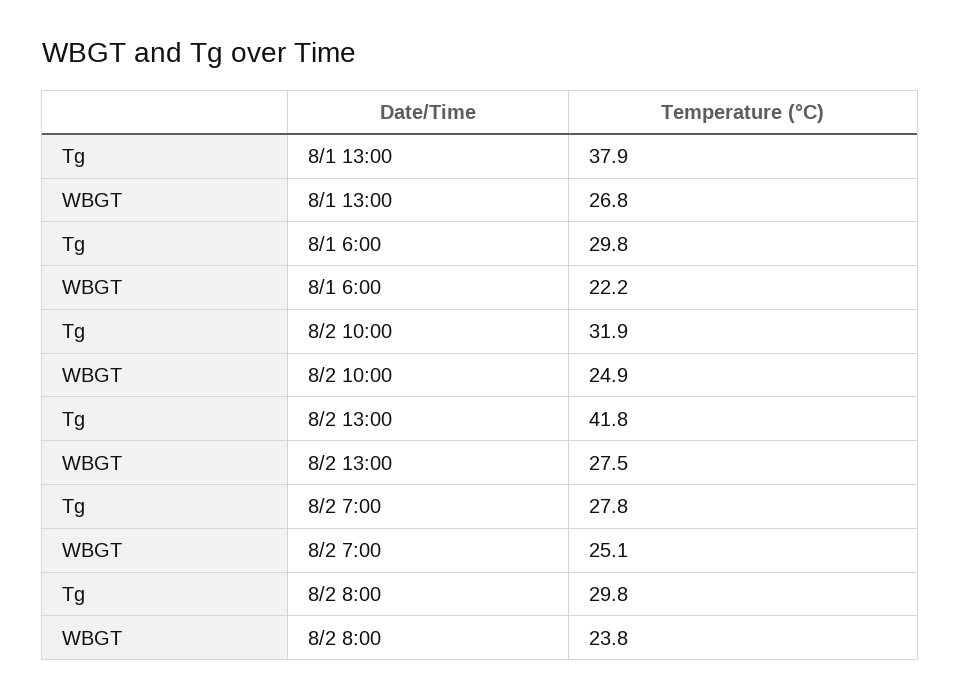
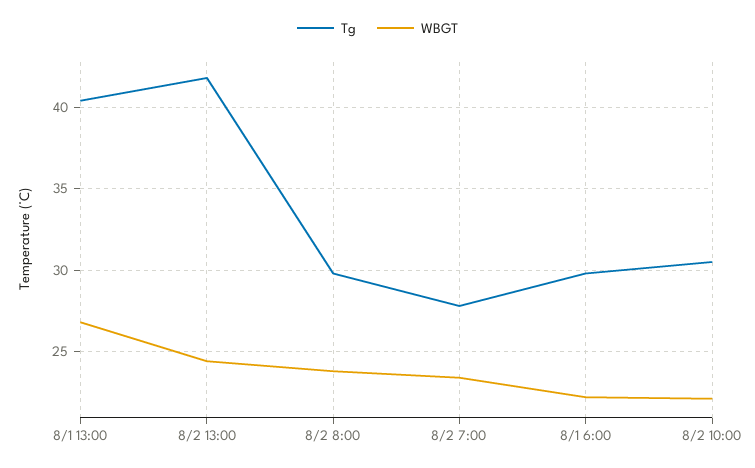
Tg, 8/1 13:00: 37.9 -> 40.5
Tg, 8/2 10:00: 31.9 -> 30.5
WBGT, 8/2 10:00: 24.9 -> 22
WBGT, 8/2 13:00: 27.5 -> 24.5
WBGT, 8/2 7:00: 25.1 -> 23.5

